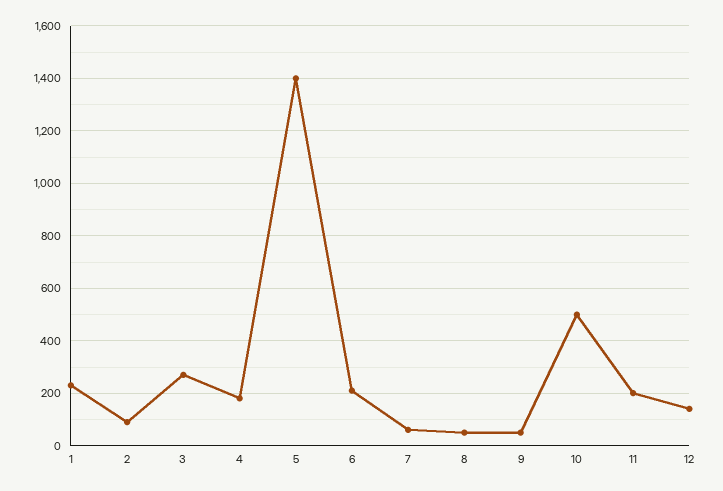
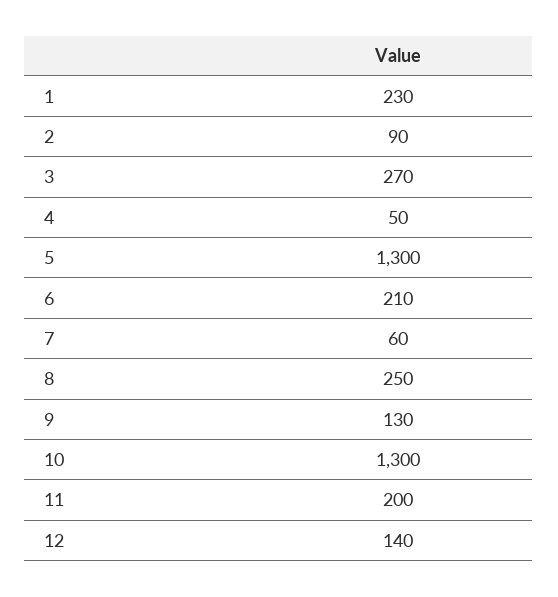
4: 175 -> 50
5: 1400 -> 1300
8: 50 -> 250
9: 50 -> 130
10: 500 -> 1300

